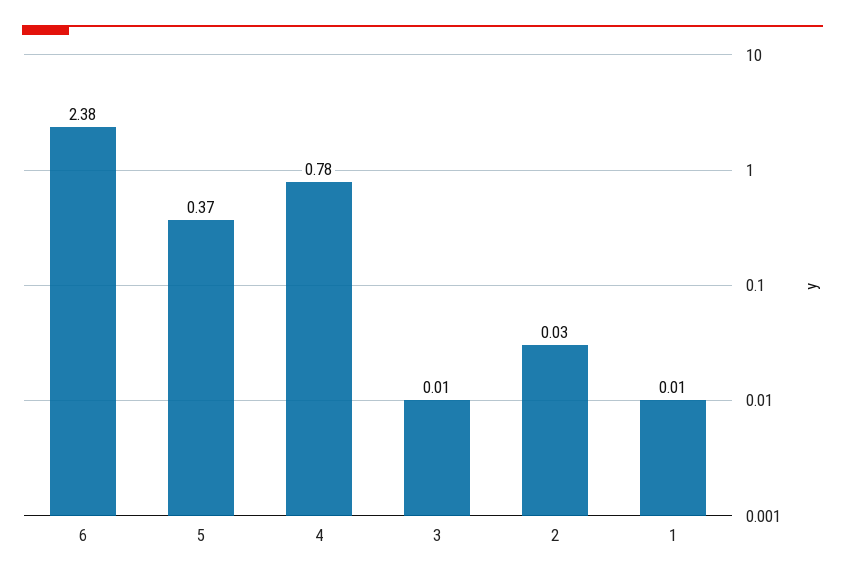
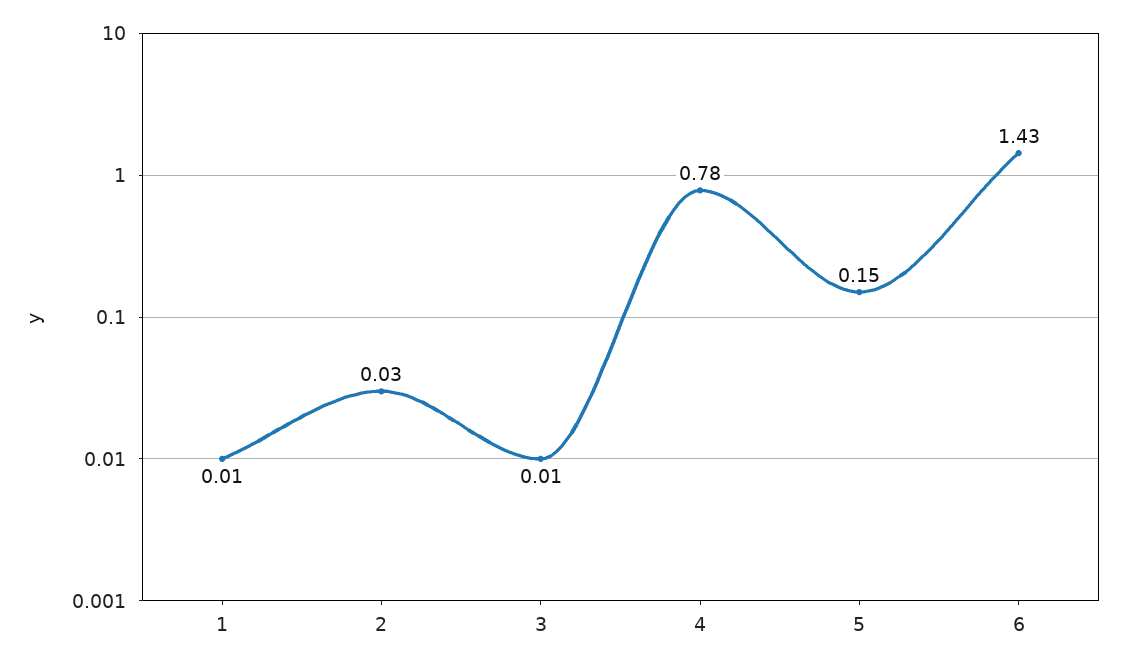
6: 2.38 -> 1.43
5: 0.37 -> 0.15

